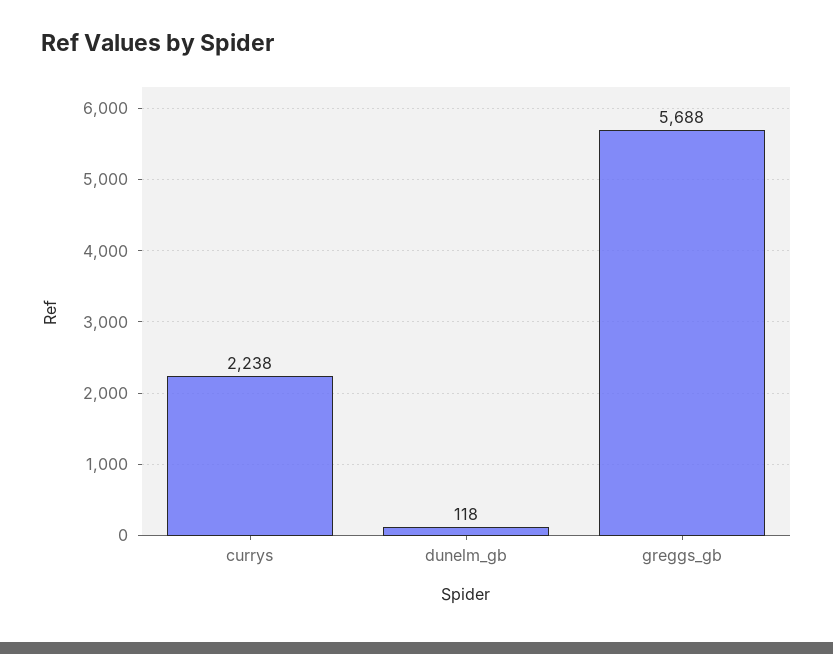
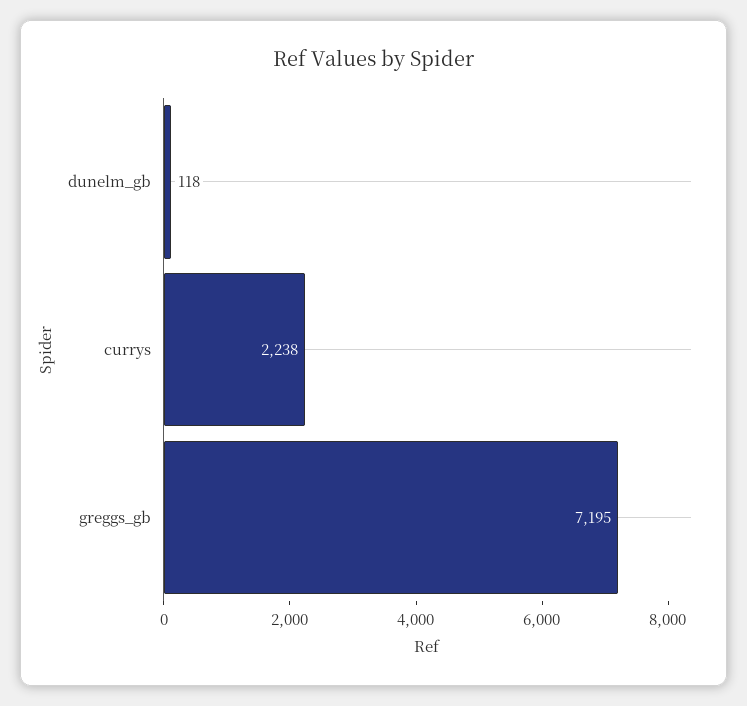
greggs_gb: 5688 -> 7195

